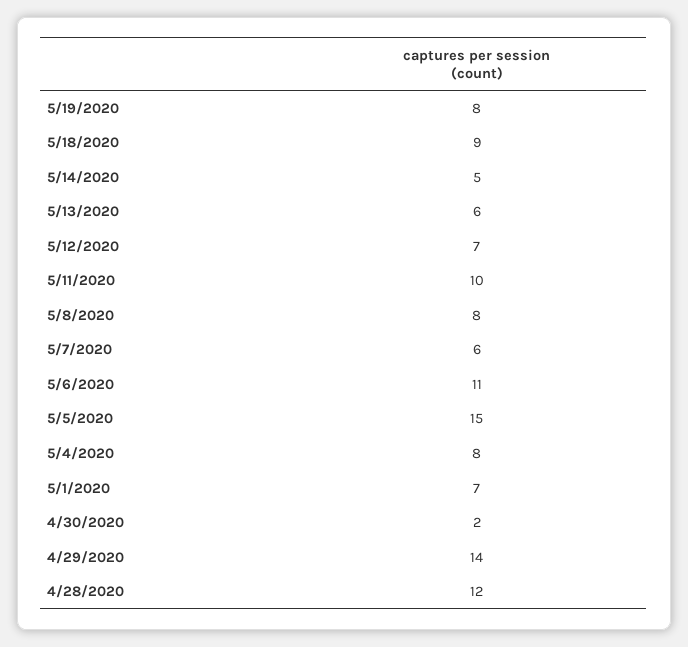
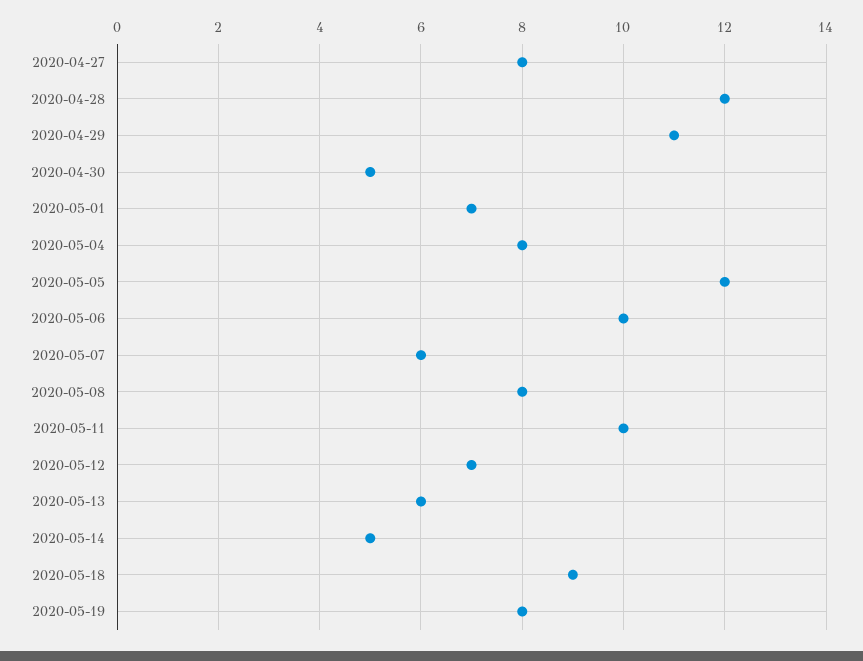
5/6/2020: 11 -> 10
5/5/2020: 15 -> 12
4/30/2020: 2 -> 5
4/29/2020: 14 -> 11
2020-04-27: none -> 8

